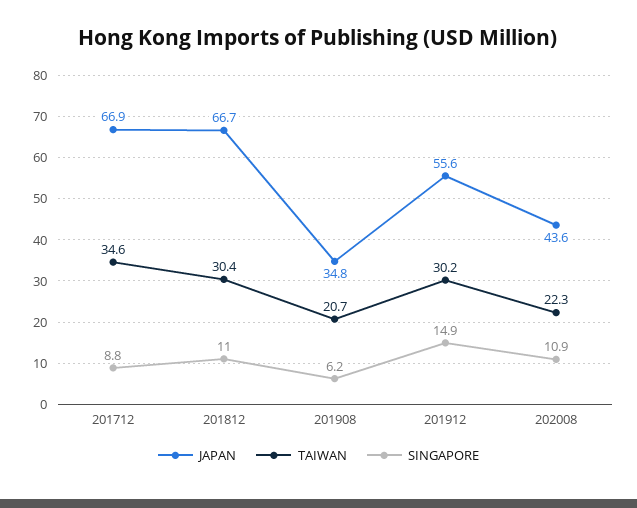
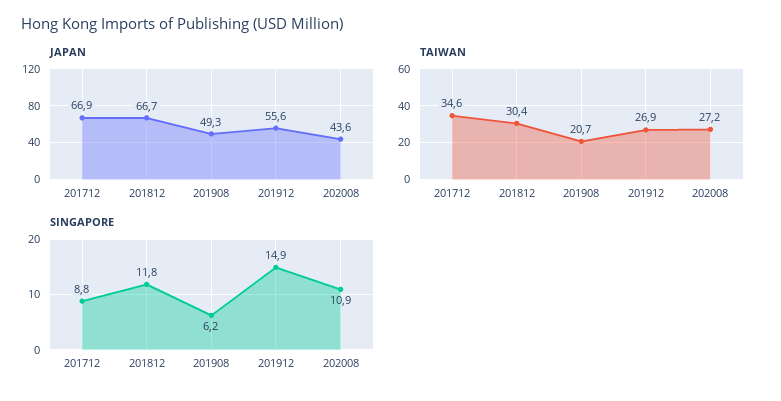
SINGAPORE, 201812: 11 -> 11.8
JAPAN, 201908: 34.8 -> 49.3
TAIWAN, 201912: 30.2 -> 26.9
TAIWAN, 202008: 22.3 -> 27.2

